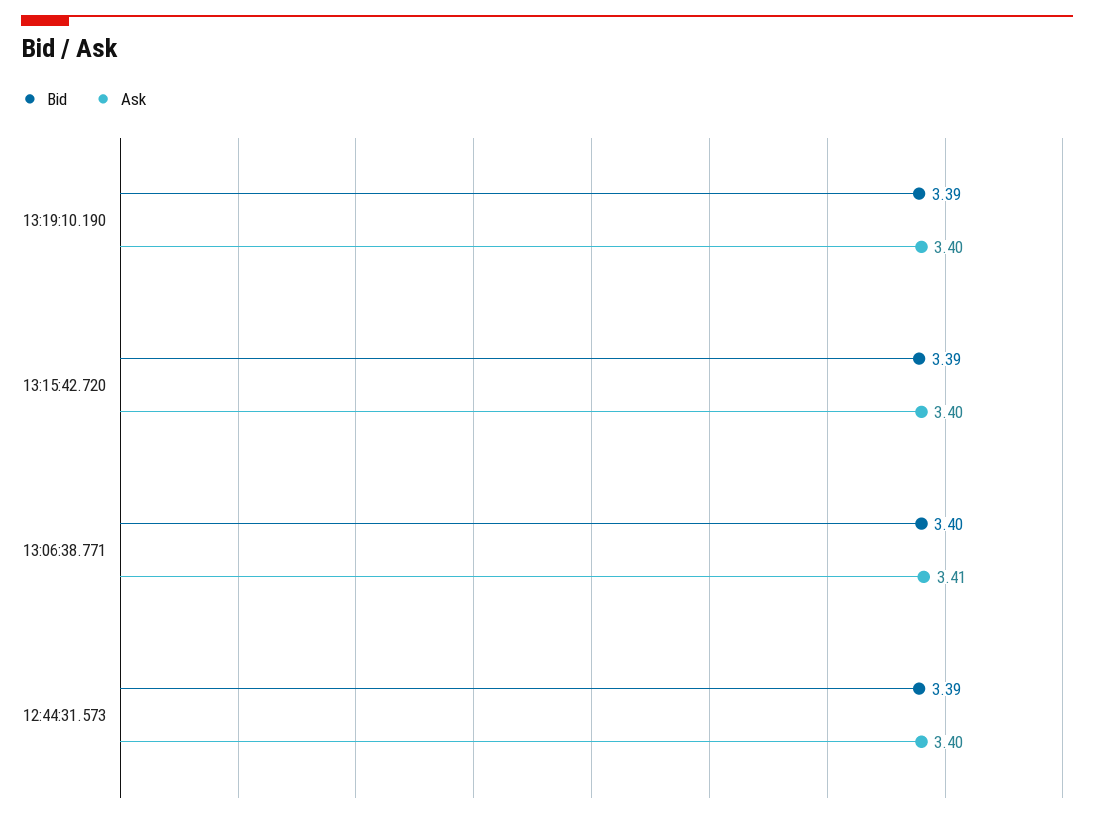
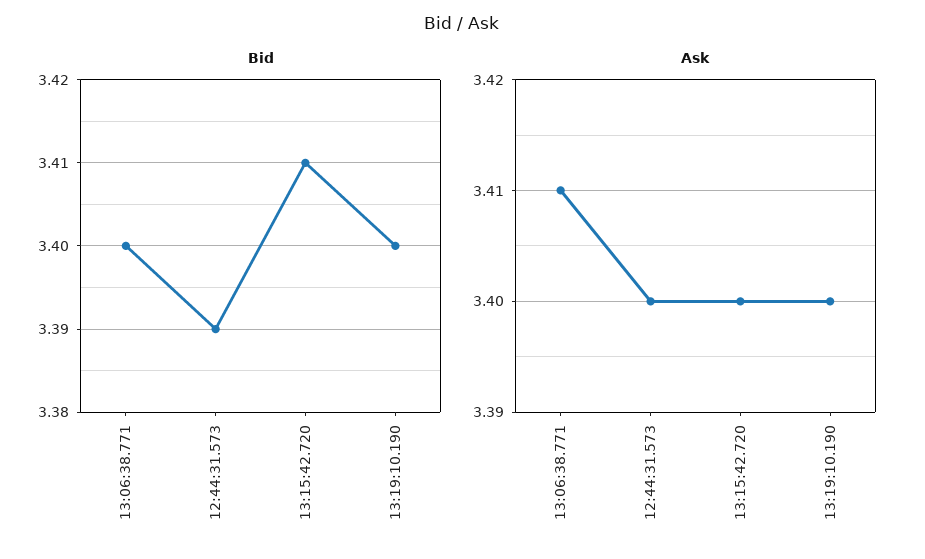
Bid, 13:19:10.190: 3.39 -> 3.4
Bid, 13:15:42.720: 3.39 -> 3.41

